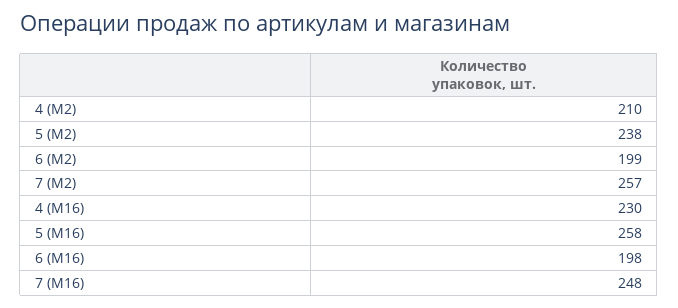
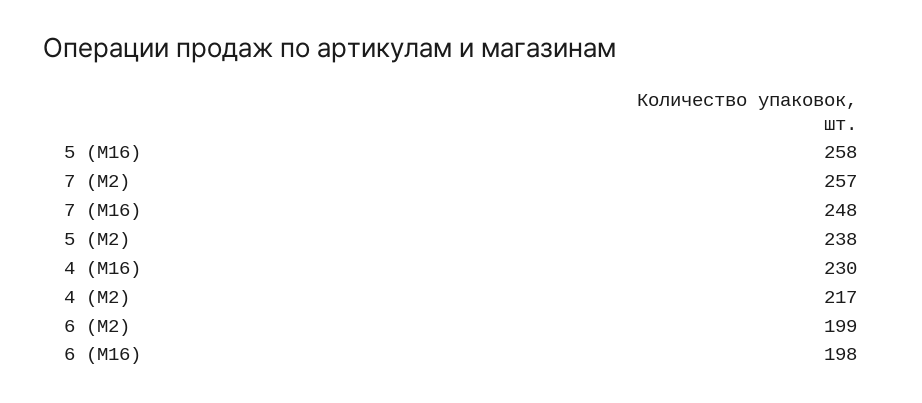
4 (M2): 210 -> 217

